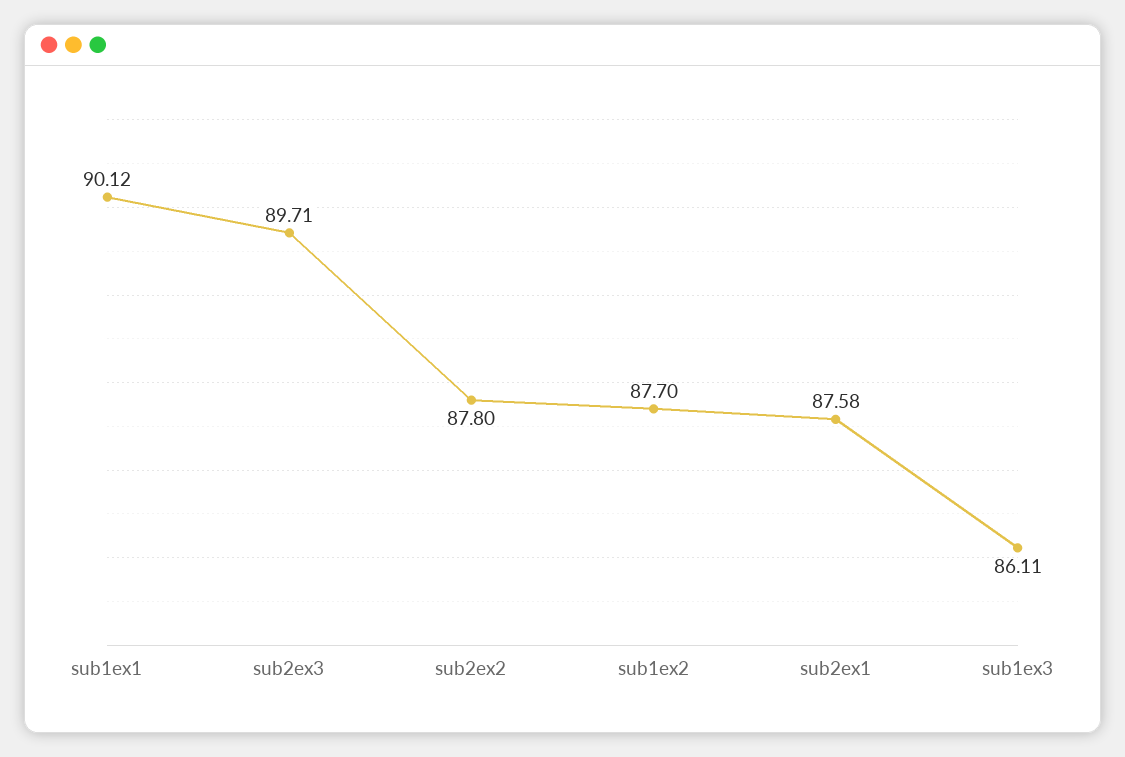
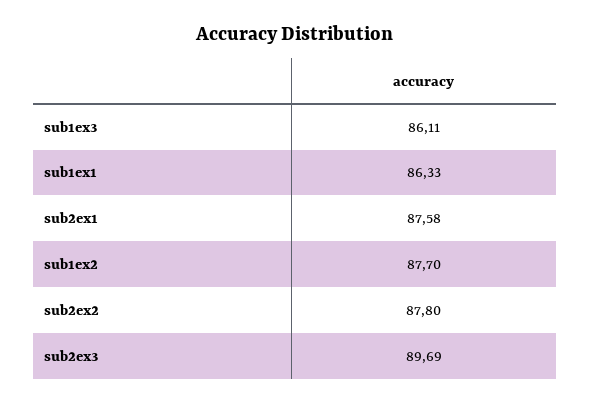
sub1ex1: 90.12 -> 86.33
sub2ex3: 89.71 -> 89.69

